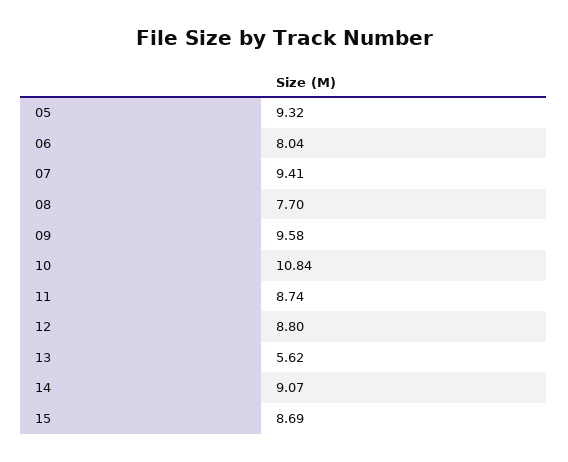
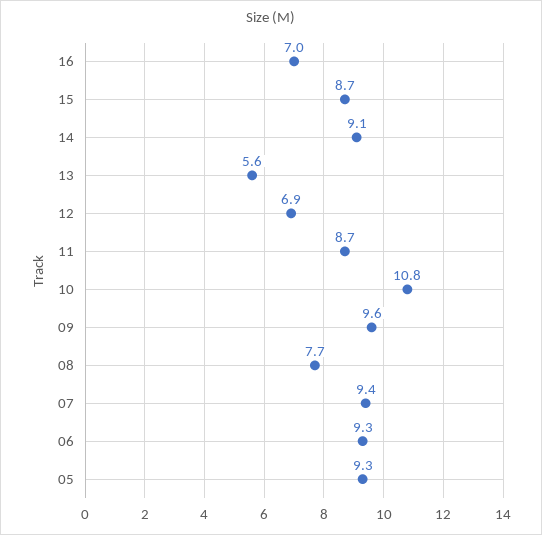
06: 8.04 -> 9.3
12: 8.8 -> 6.9
16: none -> 7

